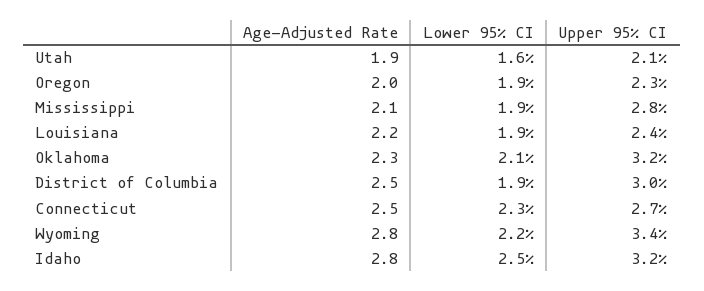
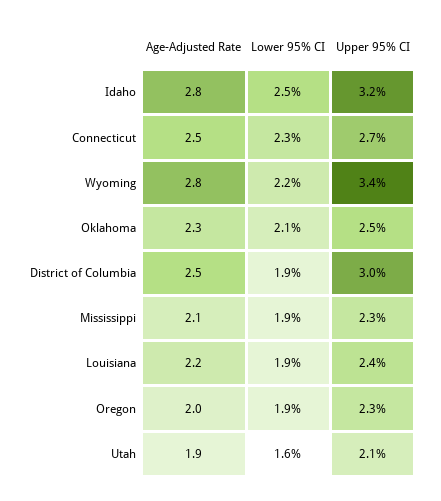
Upper 95% CI, Mississippi: 2.8 -> 2.3
Upper 95% CI, Oklahoma: 3.2 -> 2.5

